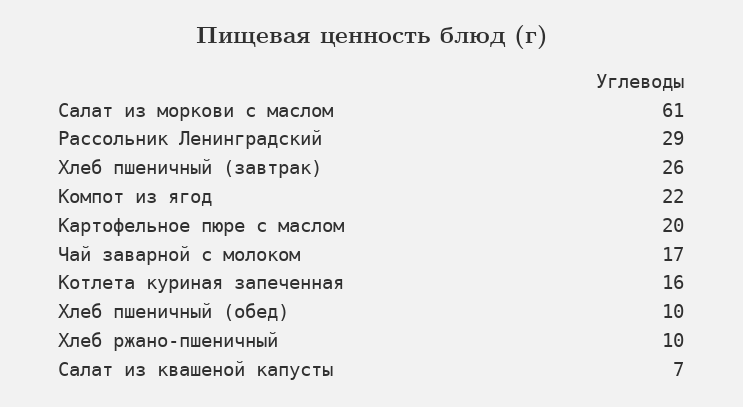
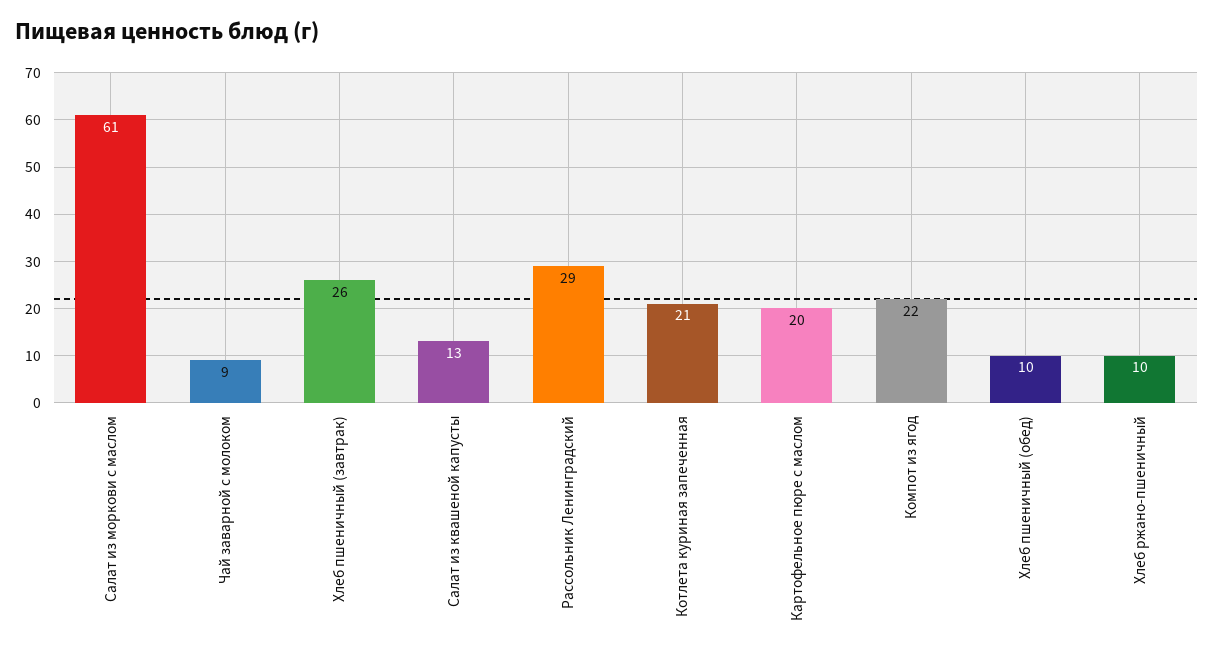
Чай заварной с молоком: 17 -> 9
Котлета куриная запеченная: 16 -> 21
Салат из квашеной капусты: 7 -> 13

